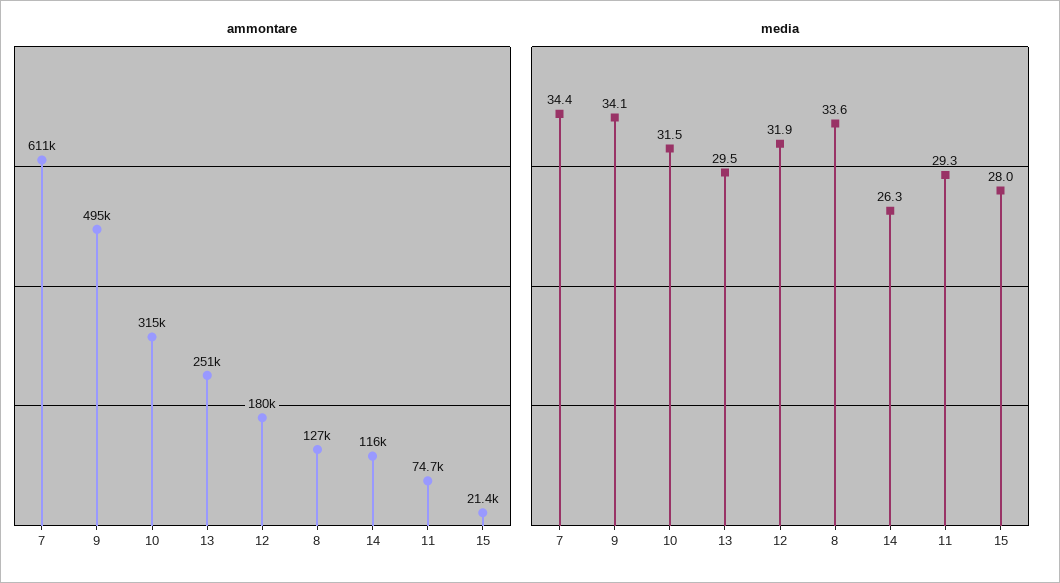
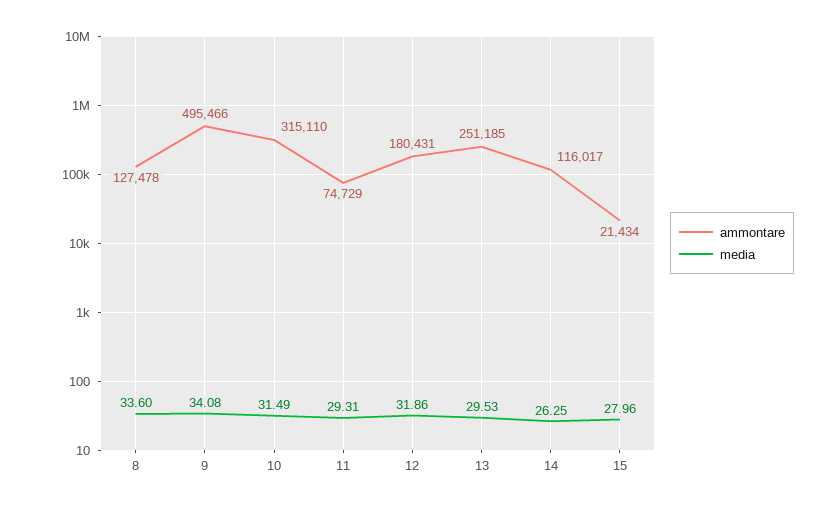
ammontare, 7: 611000 -> none
media, 7: 34.4 -> none

